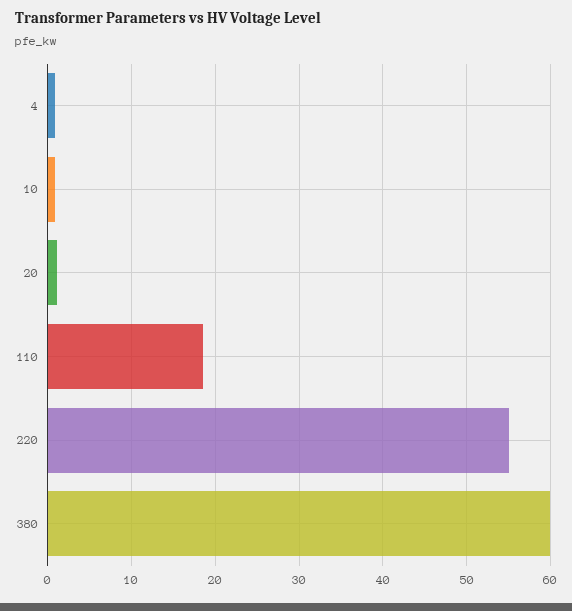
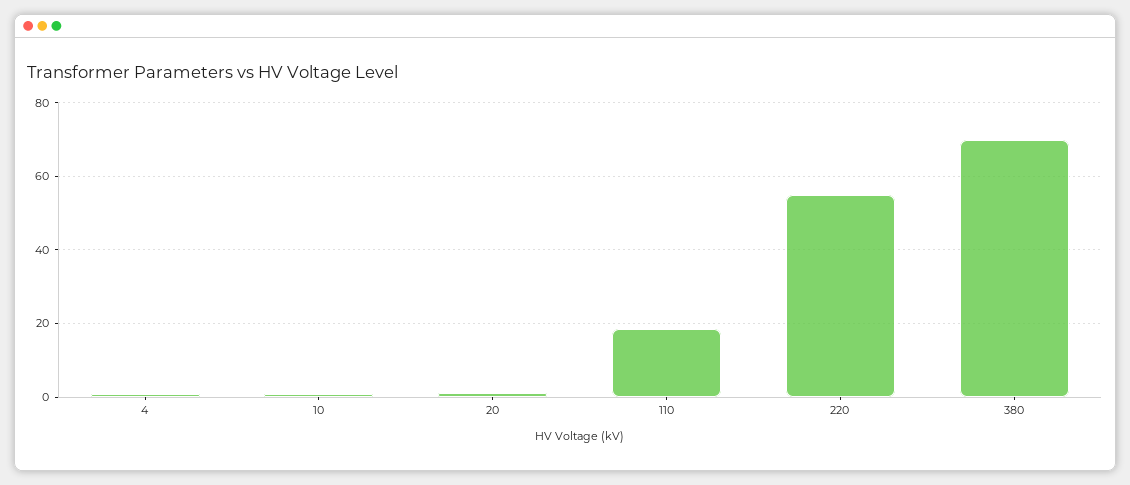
380: 60 -> 70

